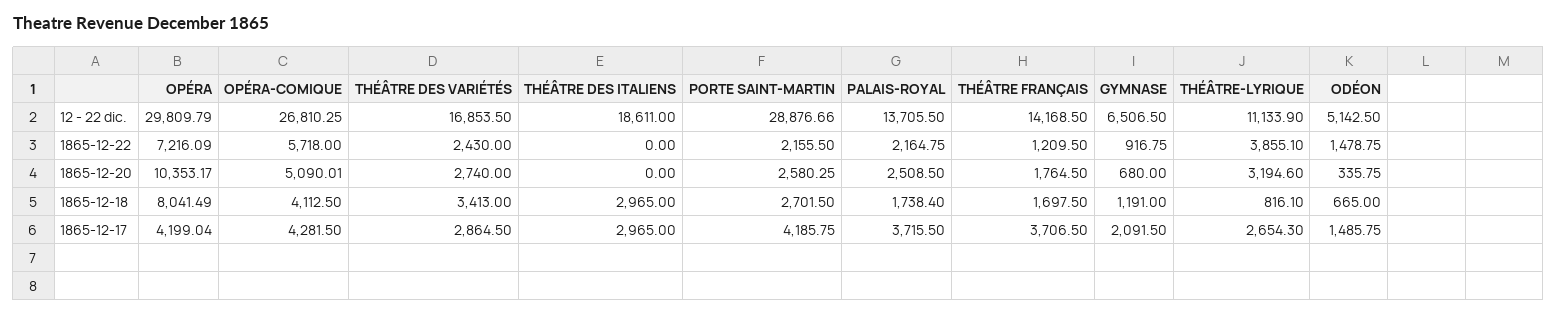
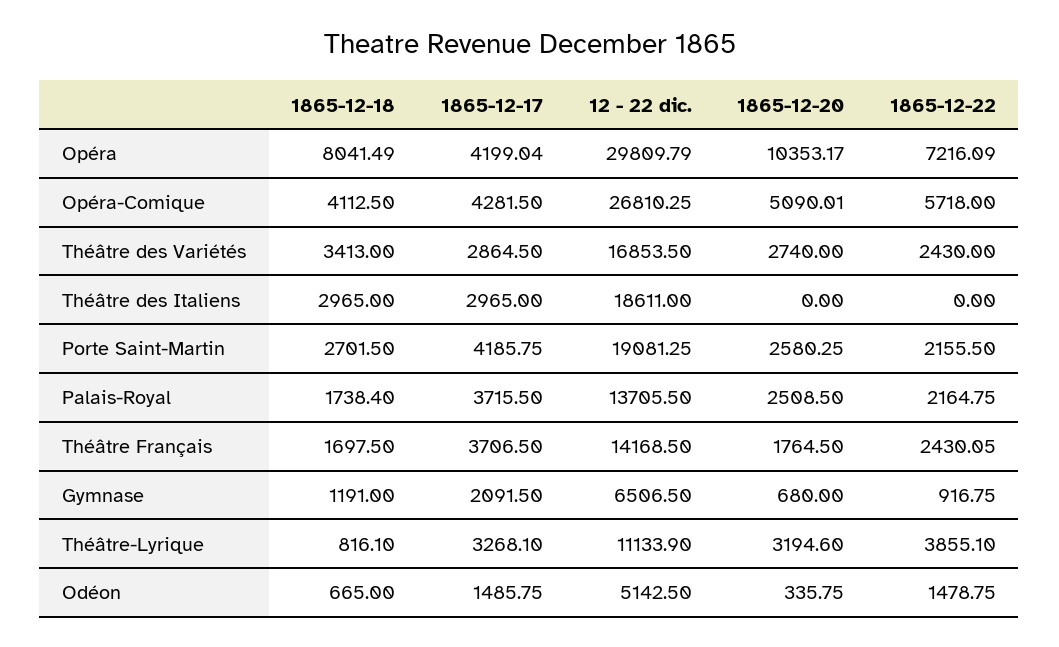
PORTE SAINT-MARTIN, 12 - 22 dic.: 28876.66 -> 19081.25
THÉÂTRE FRANÇAIS, 1865-12-22: 1209.5 -> 2430.05
THÉÂTRE-LYRIQUE, 1865-12-17: 2654.3 -> 3268.1

